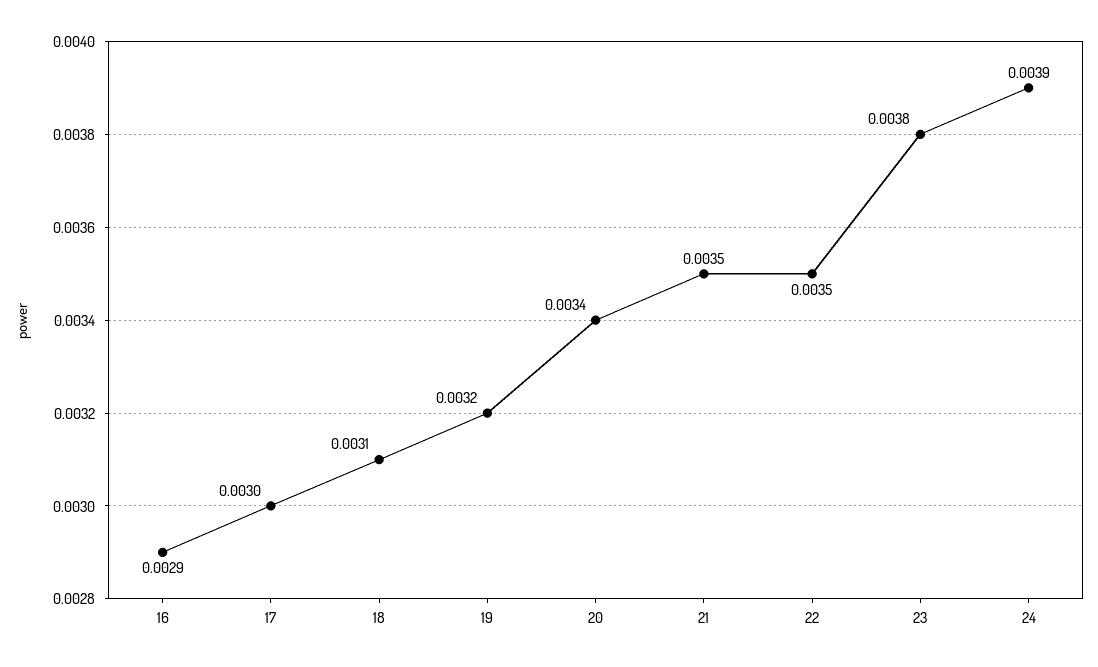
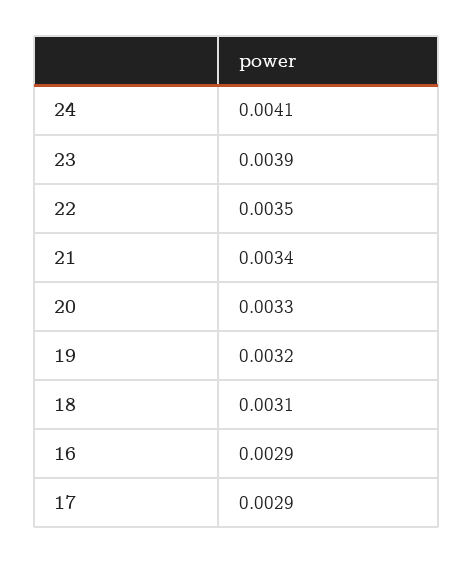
17: 0.003 -> 0.0029
20: 0.0034 -> 0.0033
21: 0.0035 -> 0.0034
23: 0.0038 -> 0.0039
24: 0.0039 -> 0.0041

